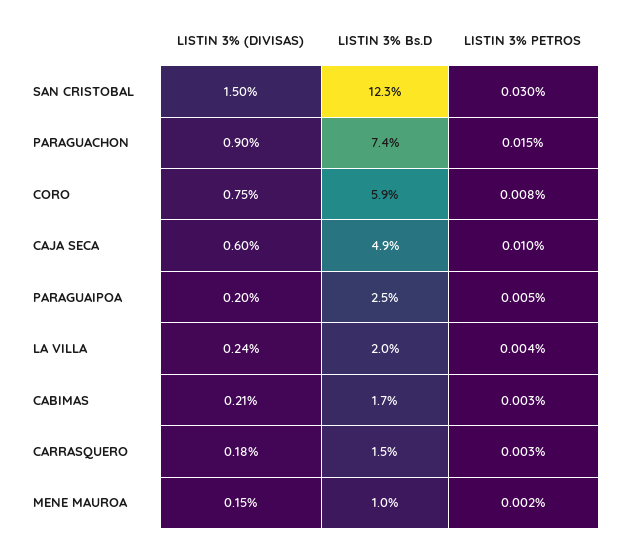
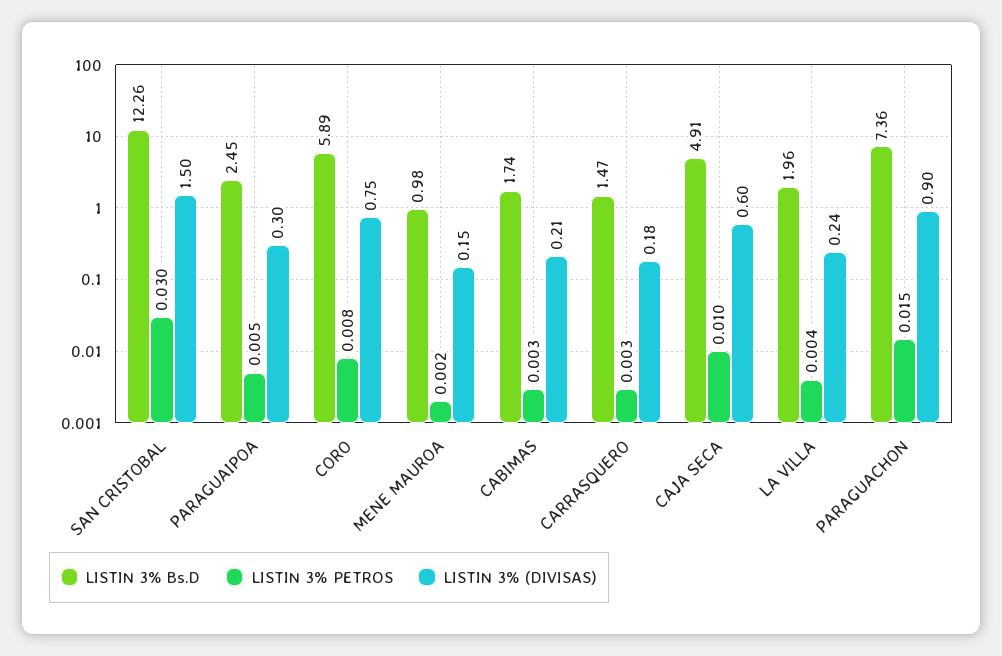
LISTIN 3% (DIVISAS), PARAGUAIPOA: 0.2 -> 0.3

